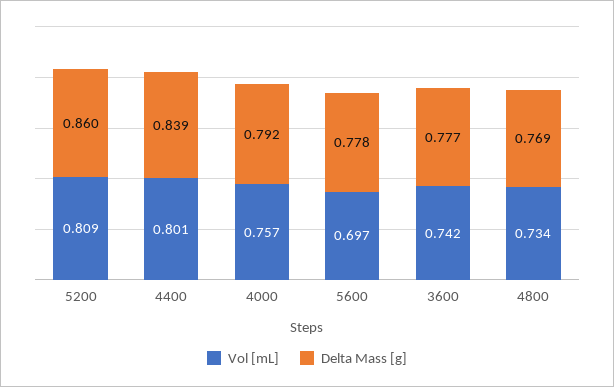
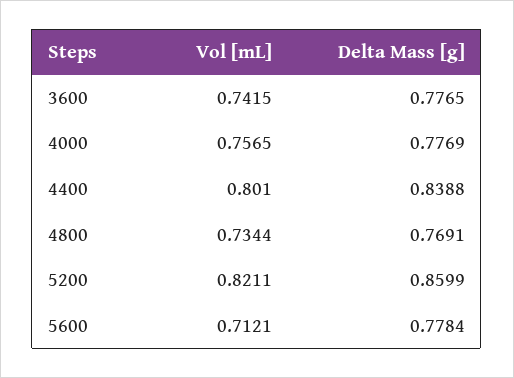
Vol [mL], 5200: 0.809 -> 0.8211
Delta Mass [g], 4000: 0.792 -> 0.7769
Vol [mL], 5600: 0.697 -> 0.7121

